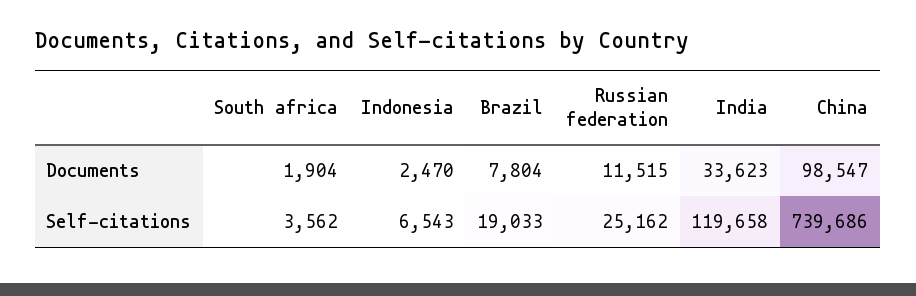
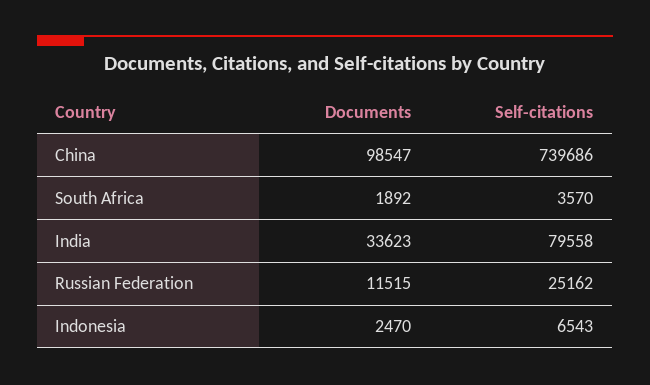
South africa, Documents: 1904 -> 1892
Brazil, Documents: 7804 -> none
South africa, Self-citations: 3562 -> 3570
Brazil, Self-citations: 19033 -> none
India, Self-citations: 119658 -> 79558

